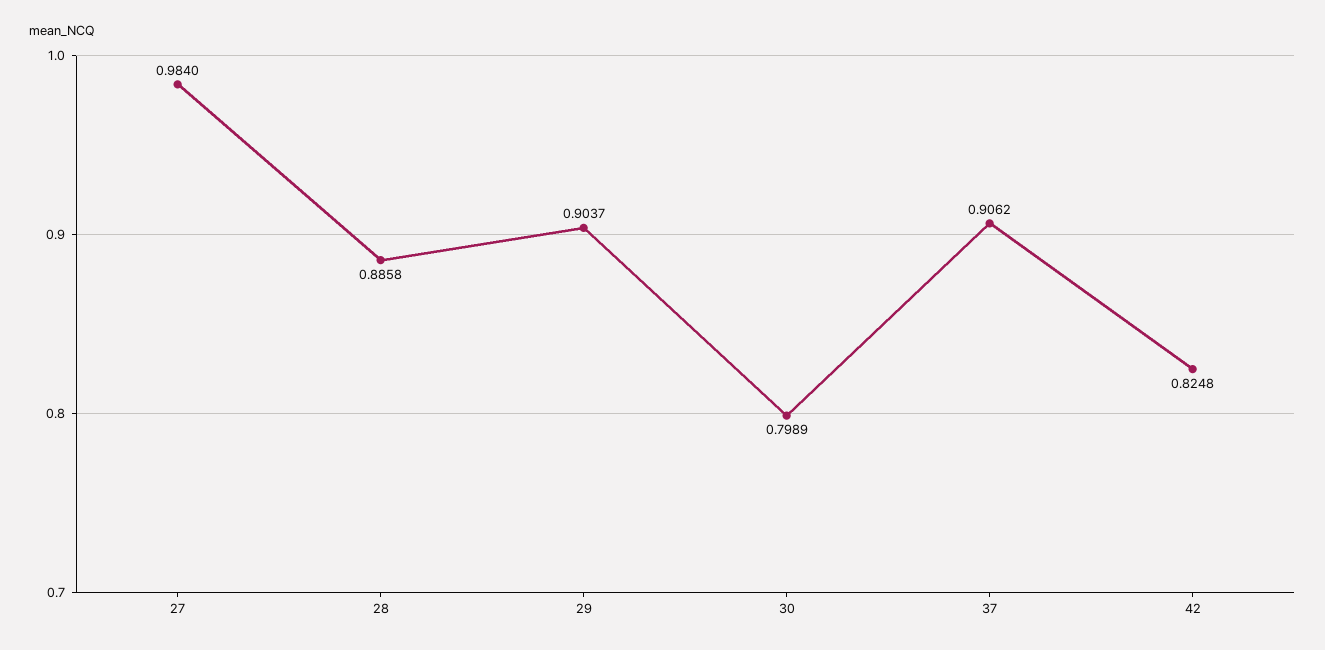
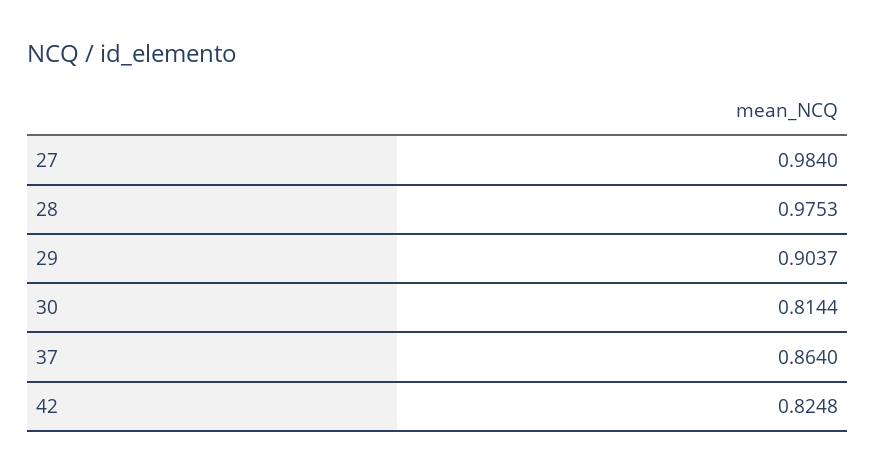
28: 0.8858 -> 0.9753
30: 0.7989 -> 0.8144
37: 0.9062 -> 0.864

